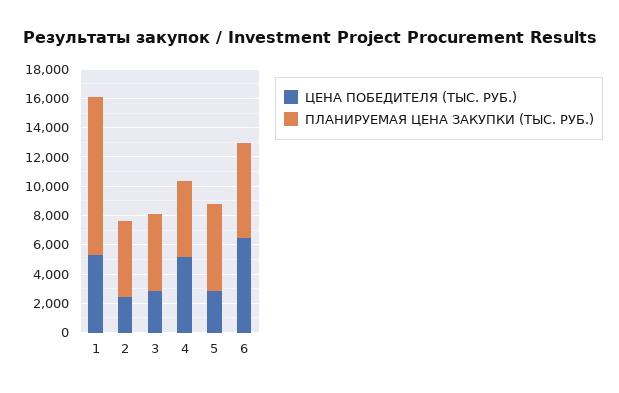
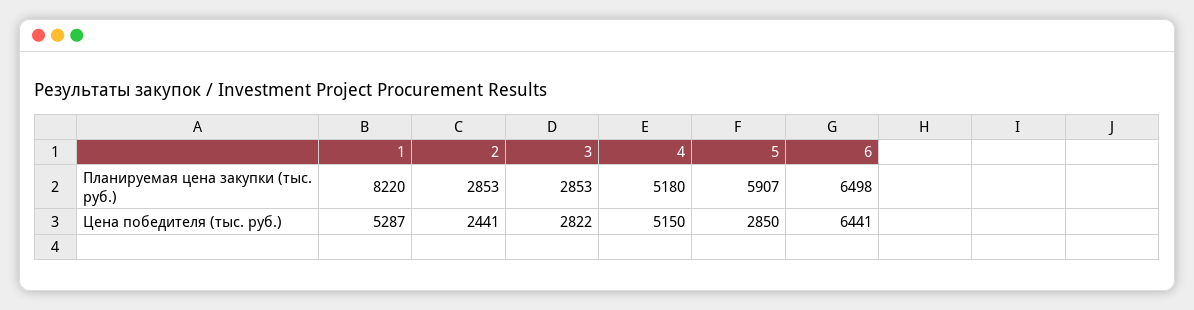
ПЛАНИРУЕМАЯ ЦЕНА ЗАКУПКИ (ТЫС. РУБ.), 1: 11000 -> 8220
ПЛАНИРУЕМАЯ ЦЕНА ЗАКУПКИ (ТЫС. РУБ.), 2: 5000 -> 2853
ПЛАНИРУЕМАЯ ЦЕНА ЗАКУПКИ (ТЫС. РУБ.), 3: 5000 -> 2853

